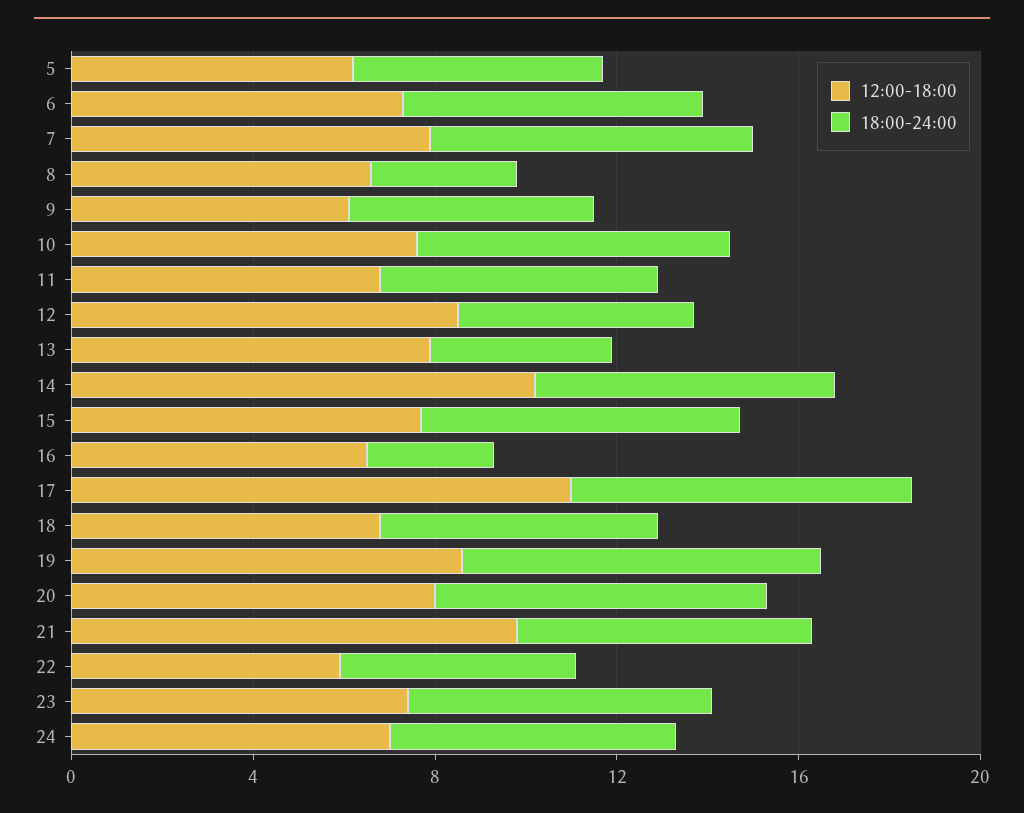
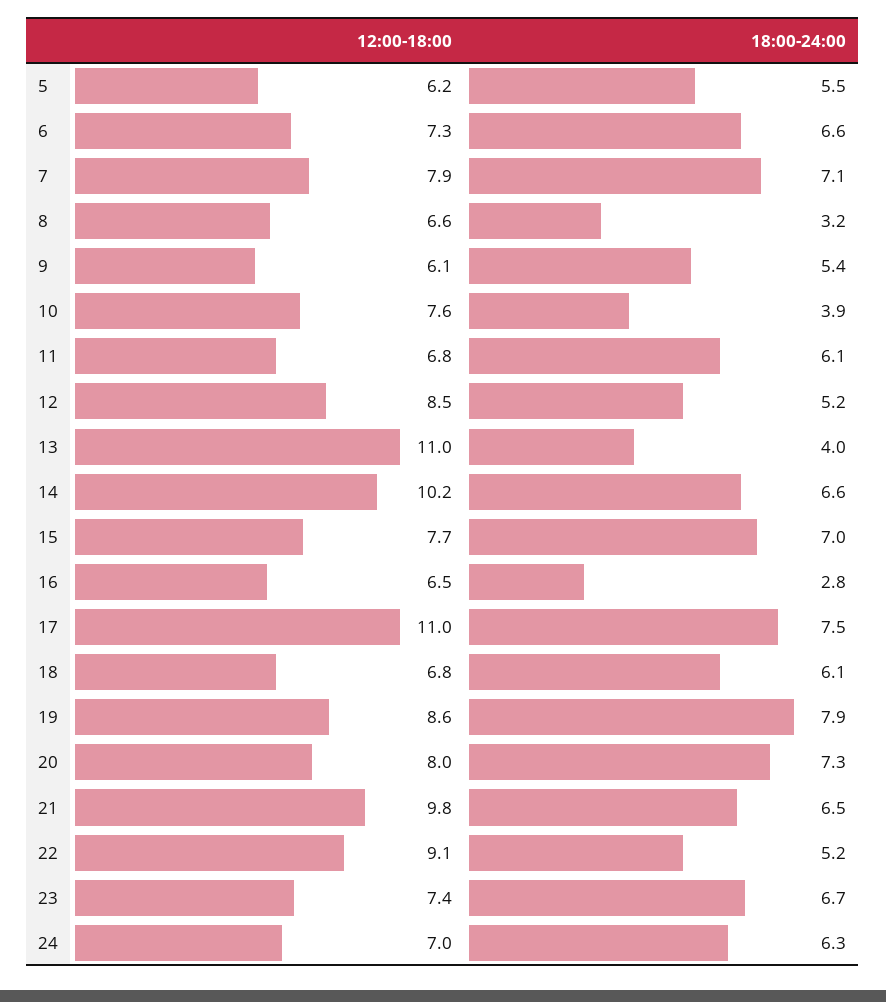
18:00-24:00, 10: 7 -> 3.9
12:00-18:00, 13: 8 -> 11
12:00-18:00, 22: 6 -> 9.1

